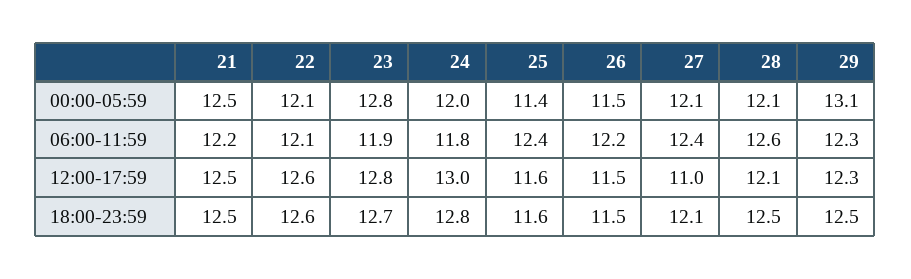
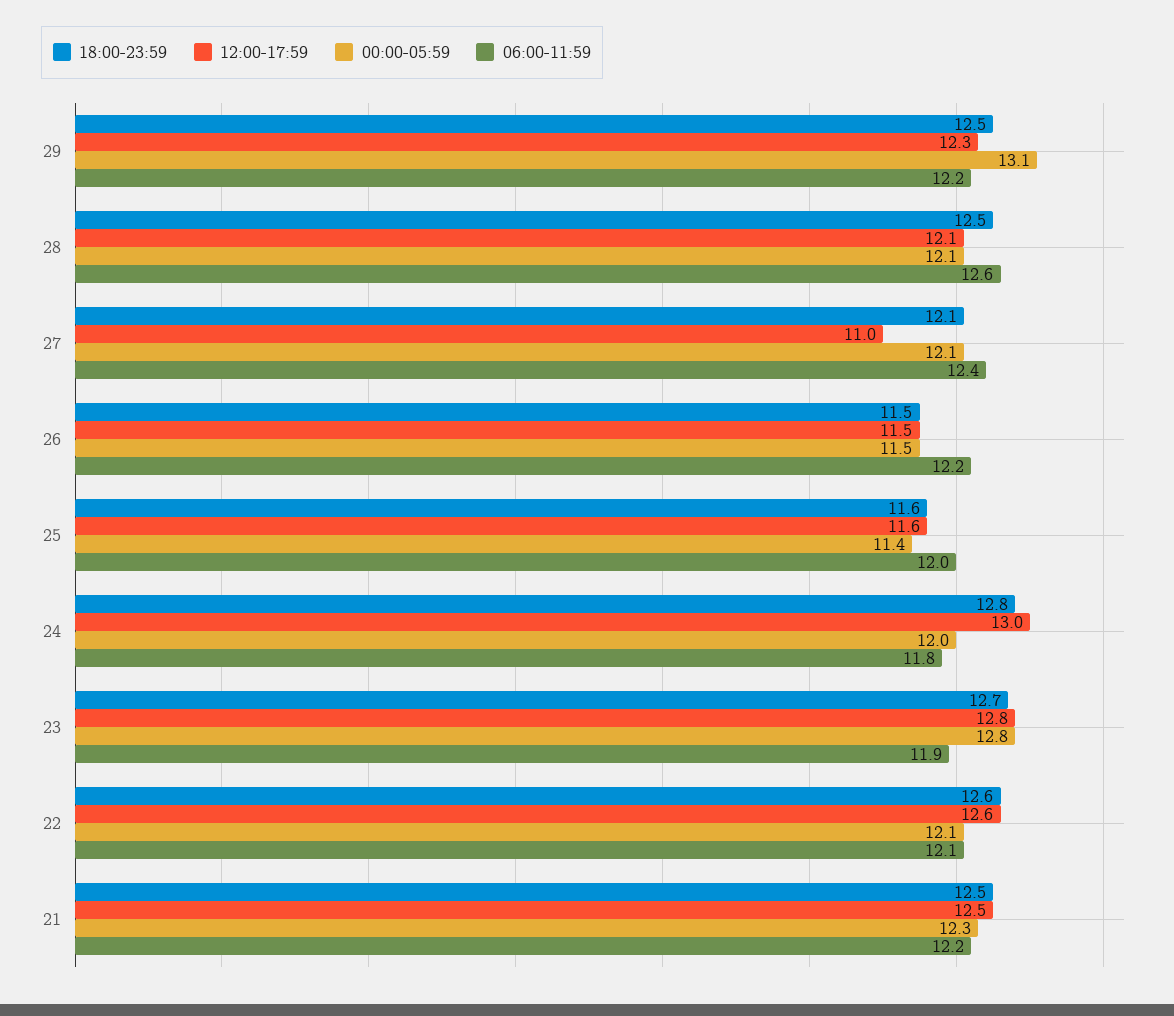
00:00-05:59, 21: 12.5 -> 12.3
06:00-11:59, 25: 12.4 -> 12
06:00-11:59, 29: 12.3 -> 12.2

